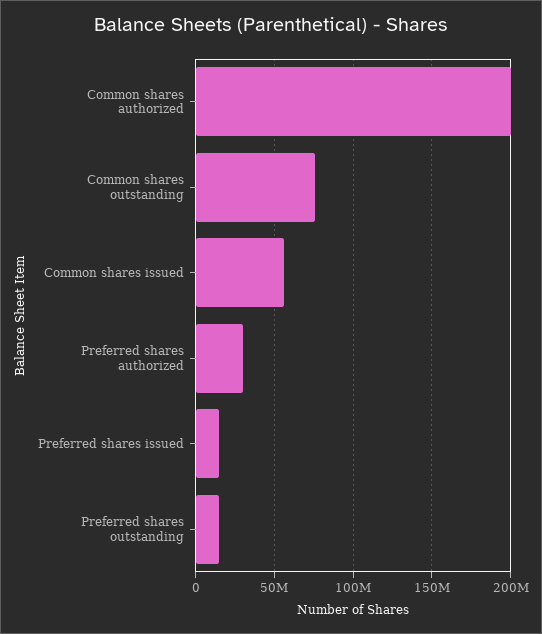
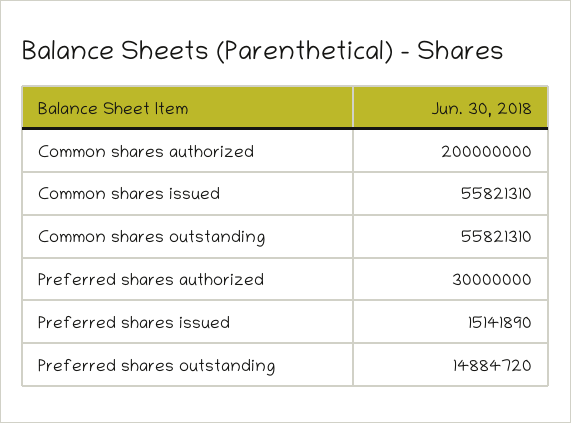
Common shares outstanding: 75000000 -> 55821310

